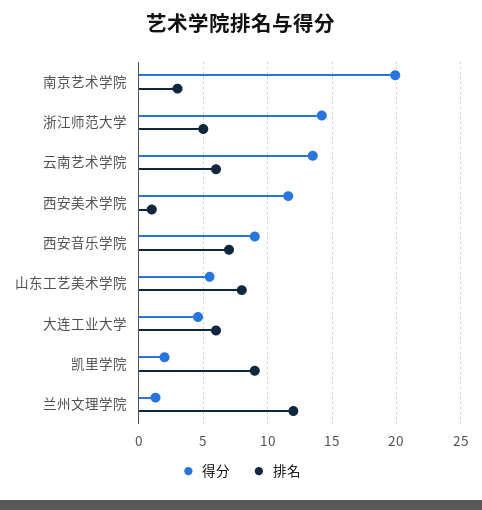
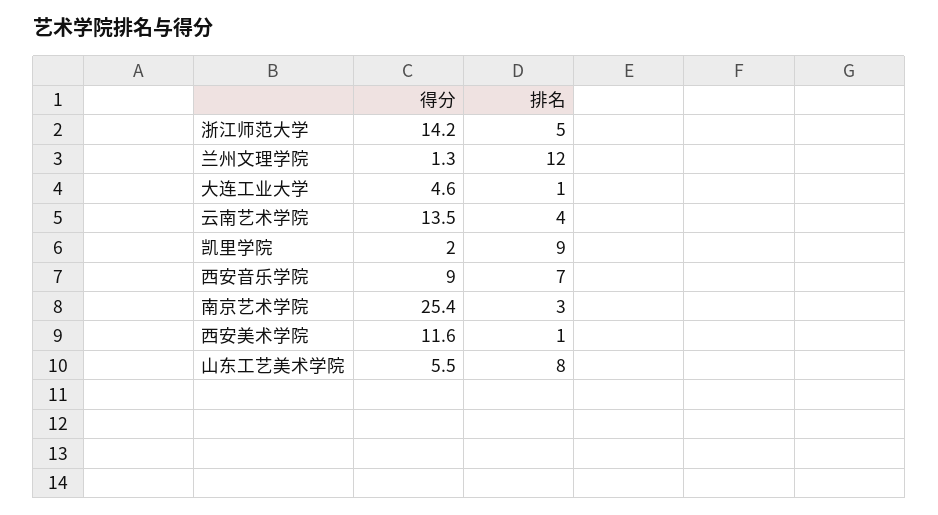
得分, 南京艺术学院: 20 -> 25.4
排名, 云南艺术学院: 6 -> 4
排名, 大连工业大学: 6 -> 1

